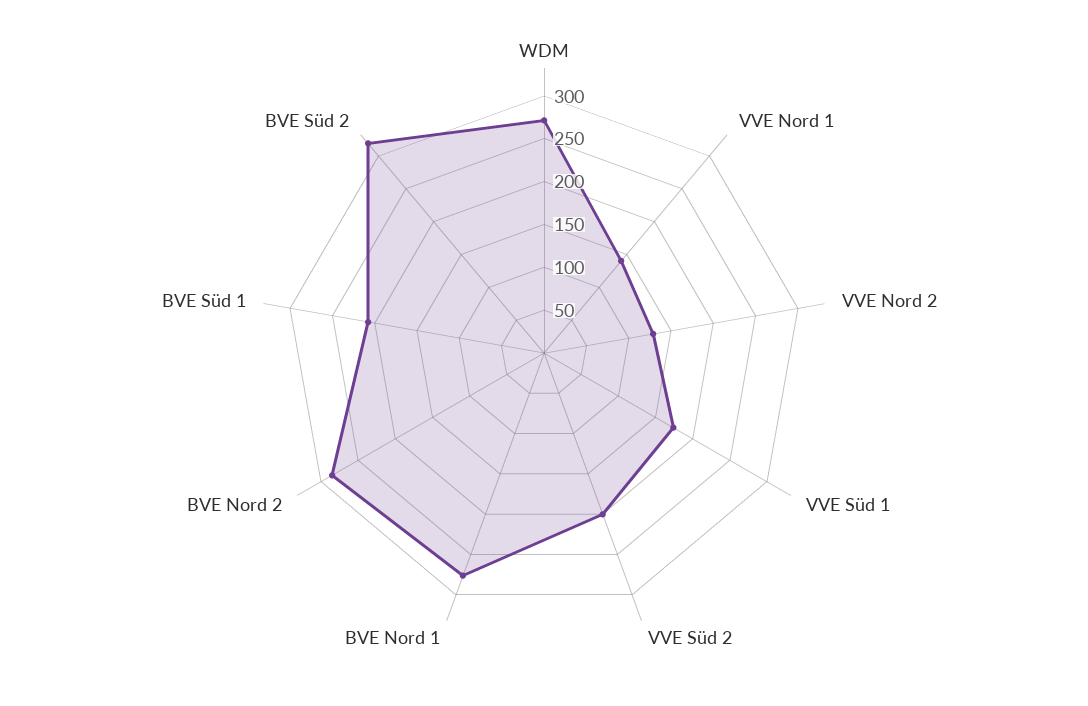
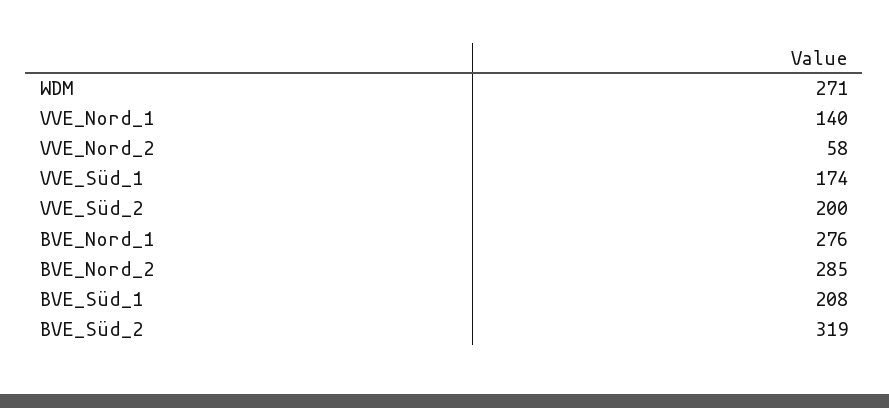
VVE Nord 2: 130 -> 58

